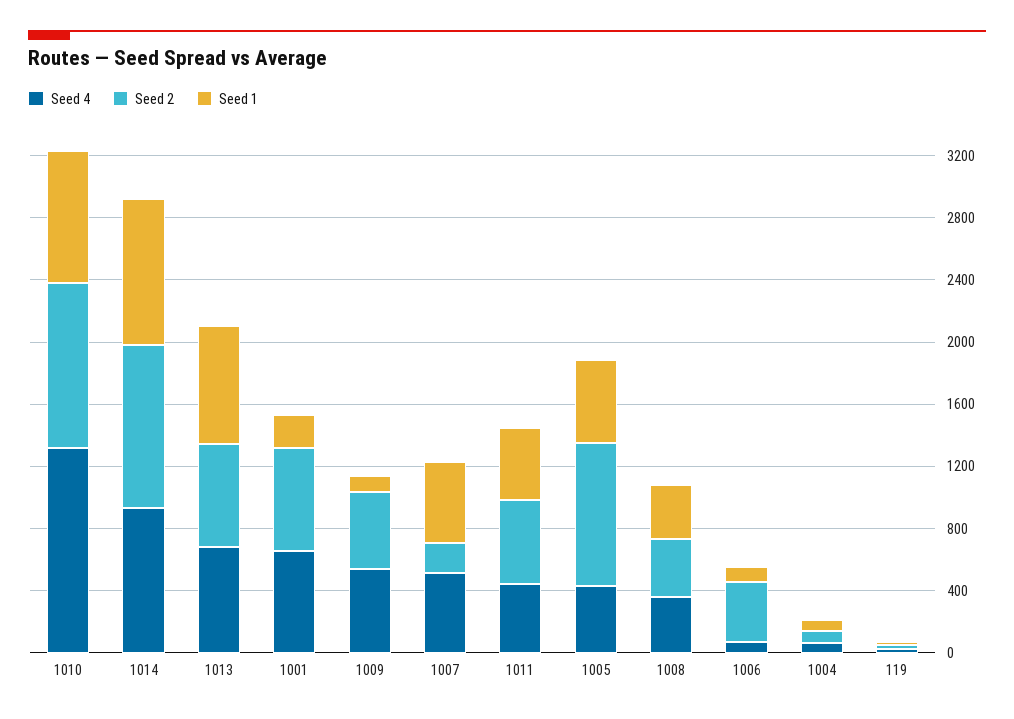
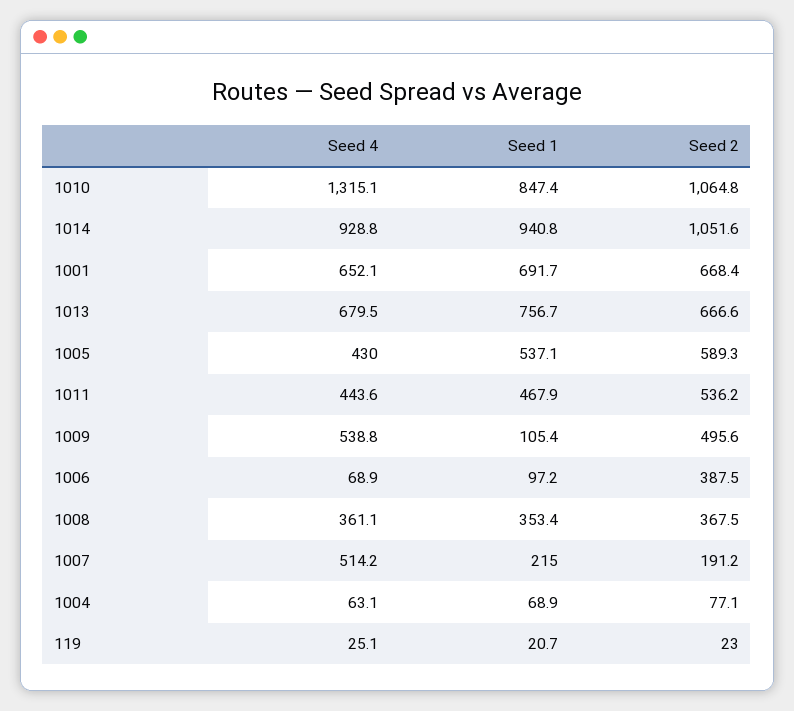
Seed 1, 1001: 200 -> 691.7
Seed 1, 1007: 500 -> 215
Seed 2, 1005: 900 -> 589.3

